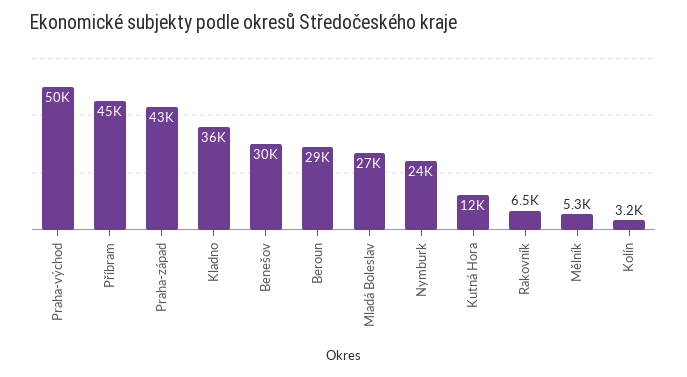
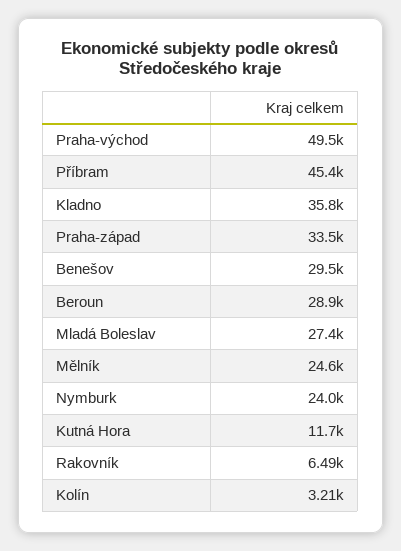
Praha-západ: 43000 -> 33500
Mělník: 5300 -> 24600

